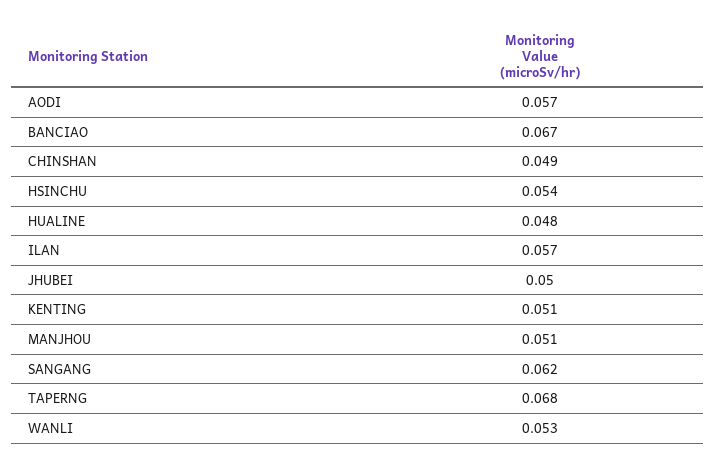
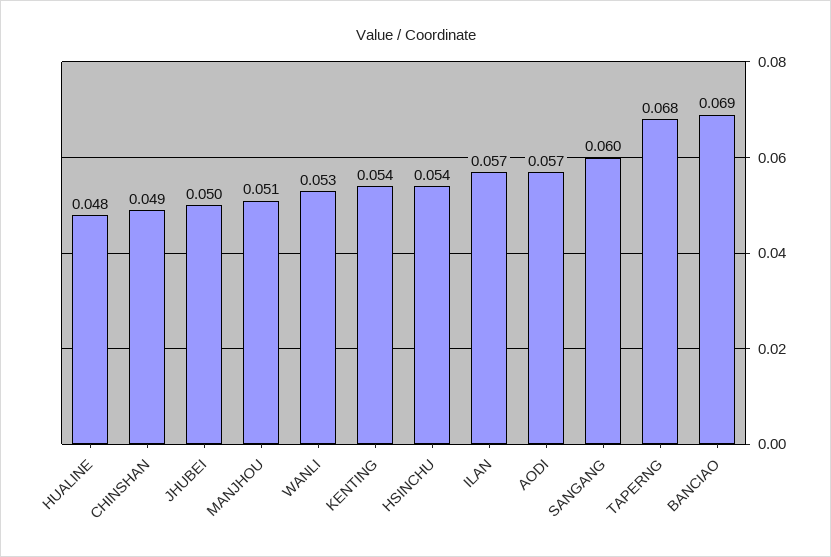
BANCIAO: 0.067 -> 0.069
KENTING: 0.051 -> 0.054
SANGANG: 0.062 -> 0.06

